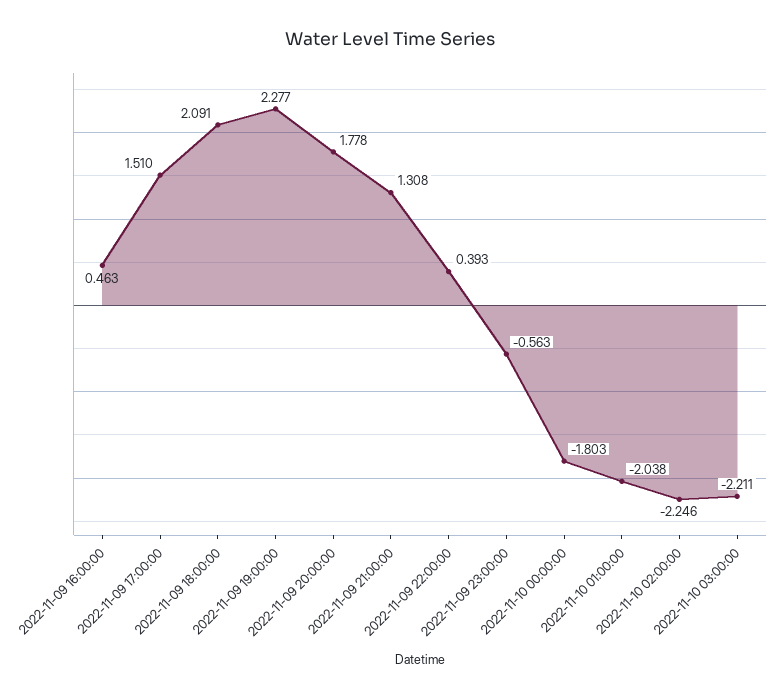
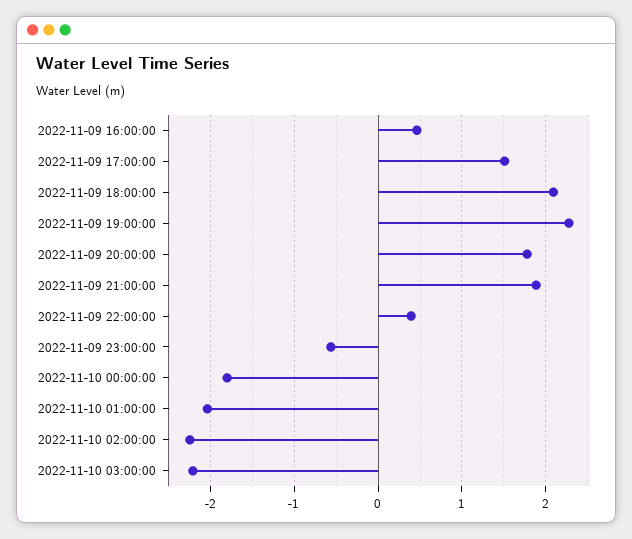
2022-11-09 21:00:00: 1.308 -> 1.9

